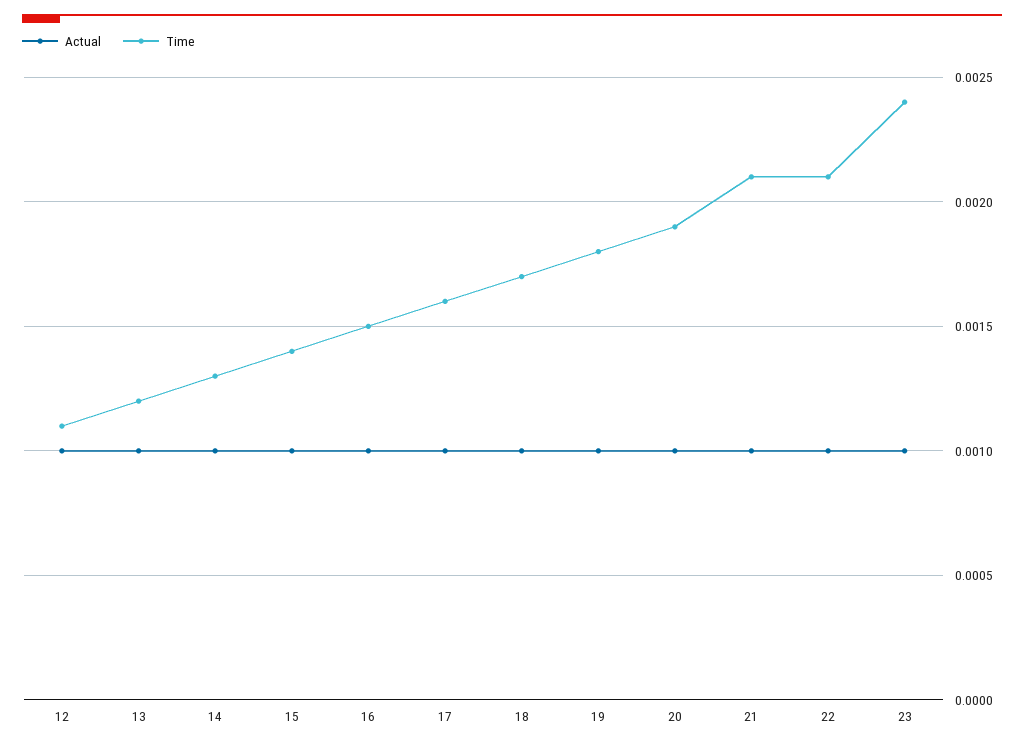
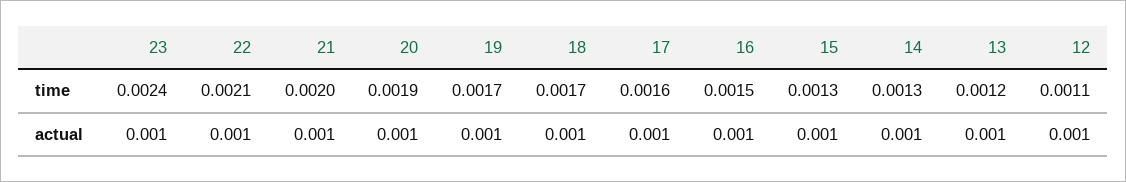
Time, 15: 0.0014 -> 0.0013
Time, 19: 0.0018 -> 0.0017
Time, 21: 0.0021 -> 0.002

